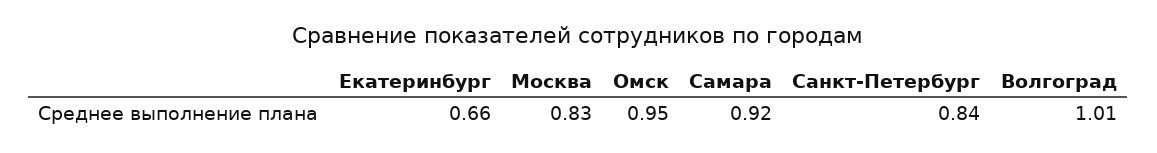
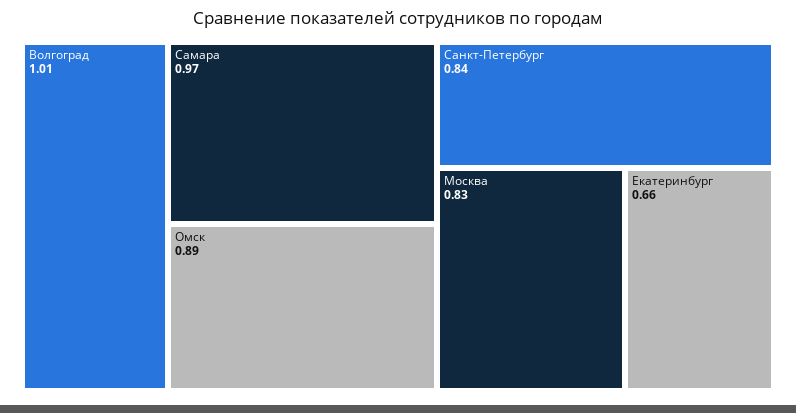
Омск: 0.95 -> 0.89
Самара: 0.92 -> 0.97

